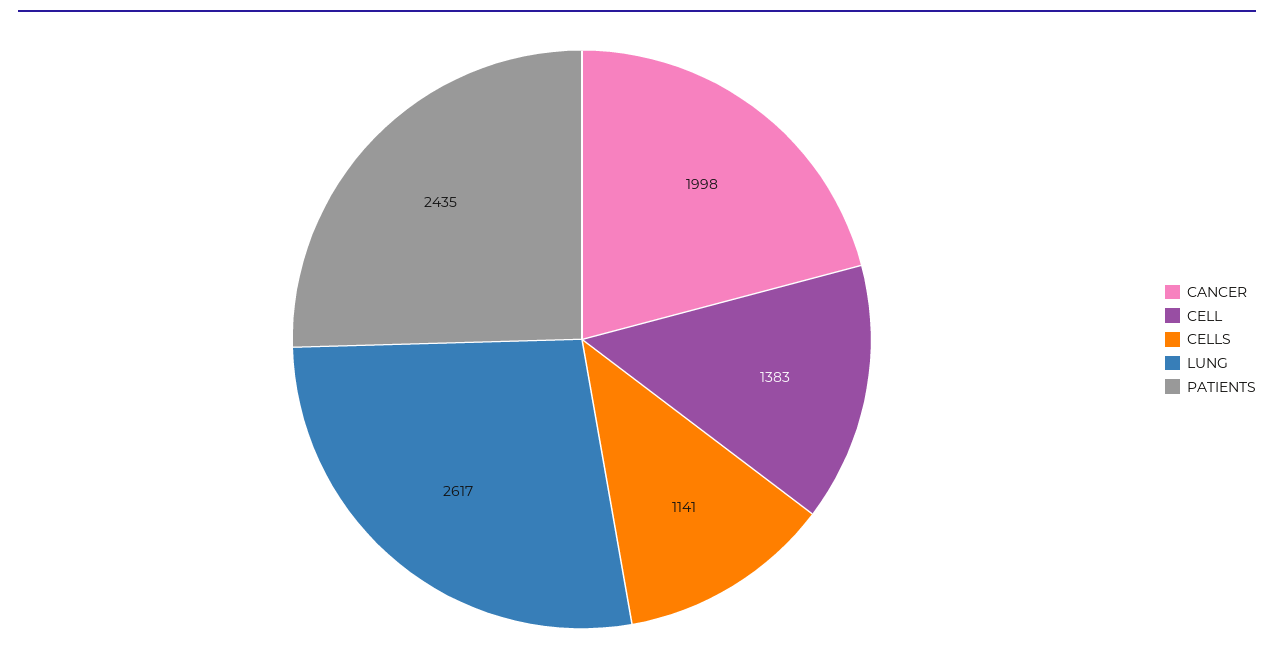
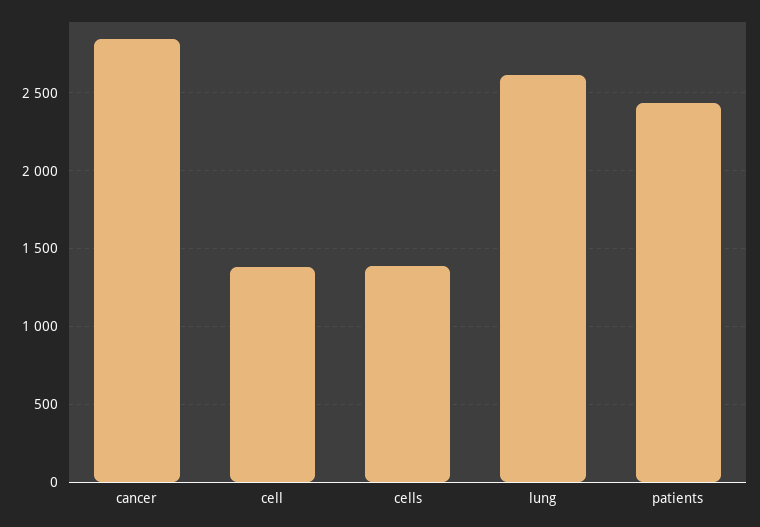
CANCER: 1998 -> 2850
CELLS: 1141 -> 1400

